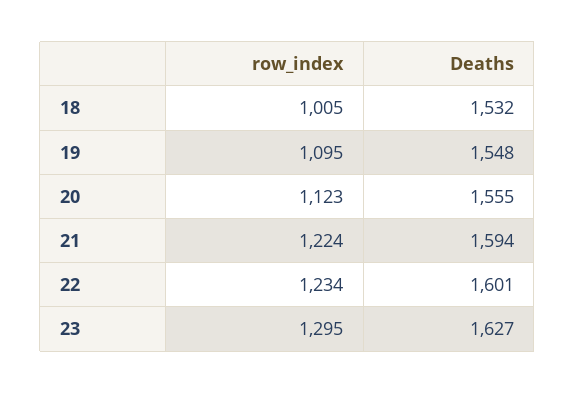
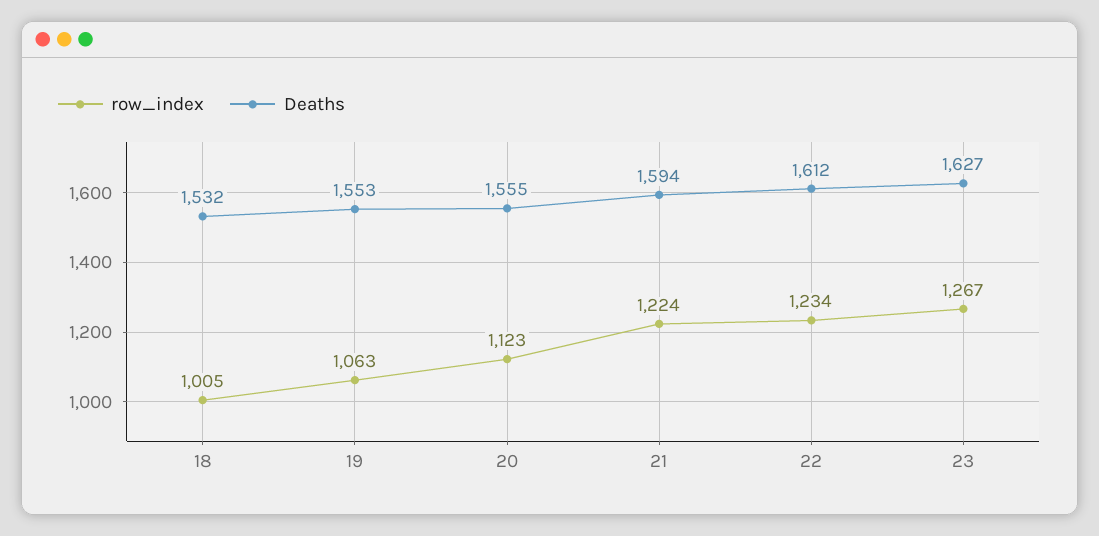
row_index, 19: 1095 -> 1063
Deaths, 19: 1548 -> 1553
Deaths, 22: 1601 -> 1612
row_index, 23: 1295 -> 1267

